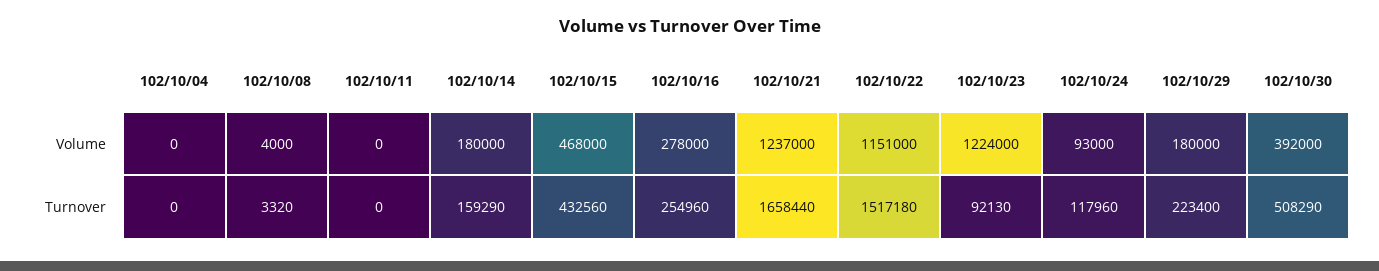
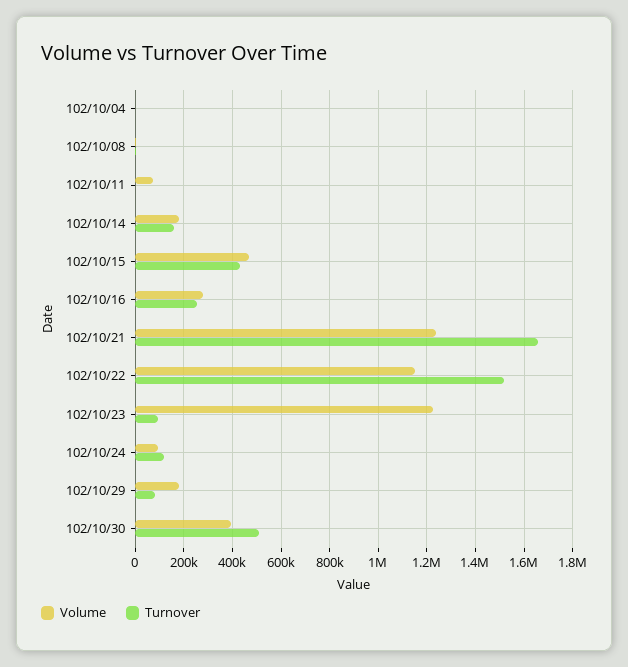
Volume, 102/10/11: 0 -> 75000
Turnover, 102/10/29: 223400 -> 75000

